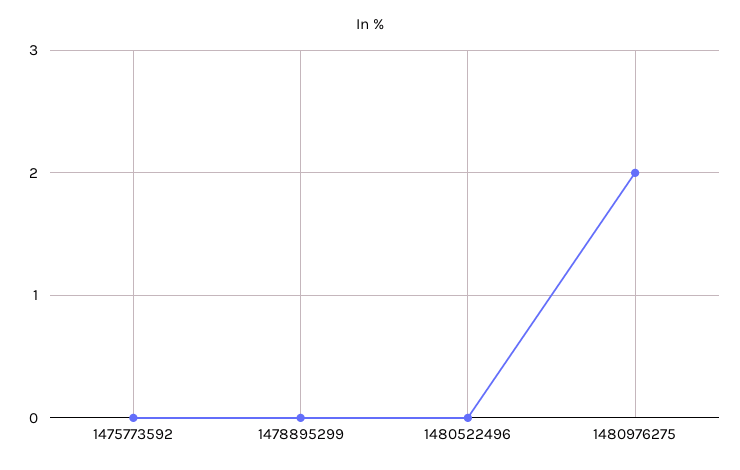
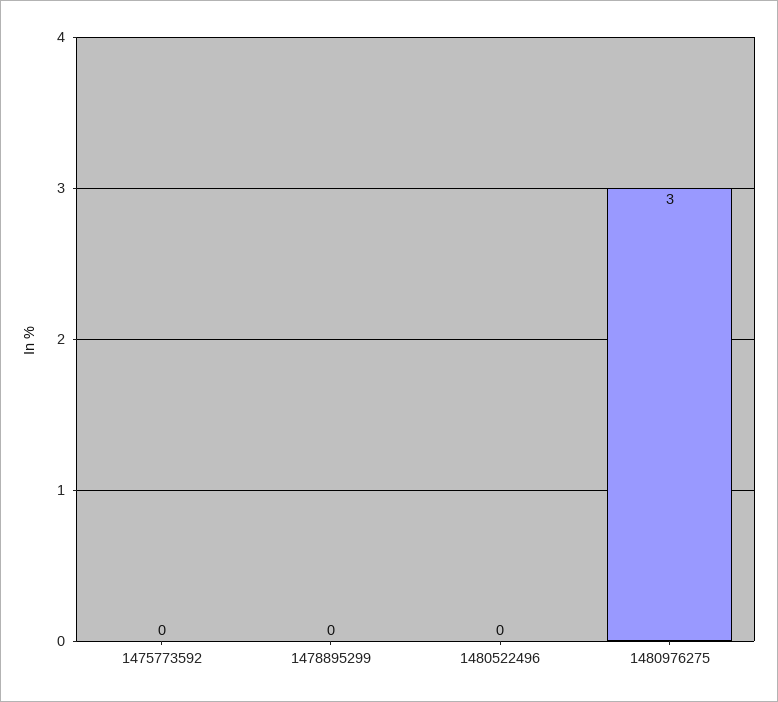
1480976275: 2 -> 3

